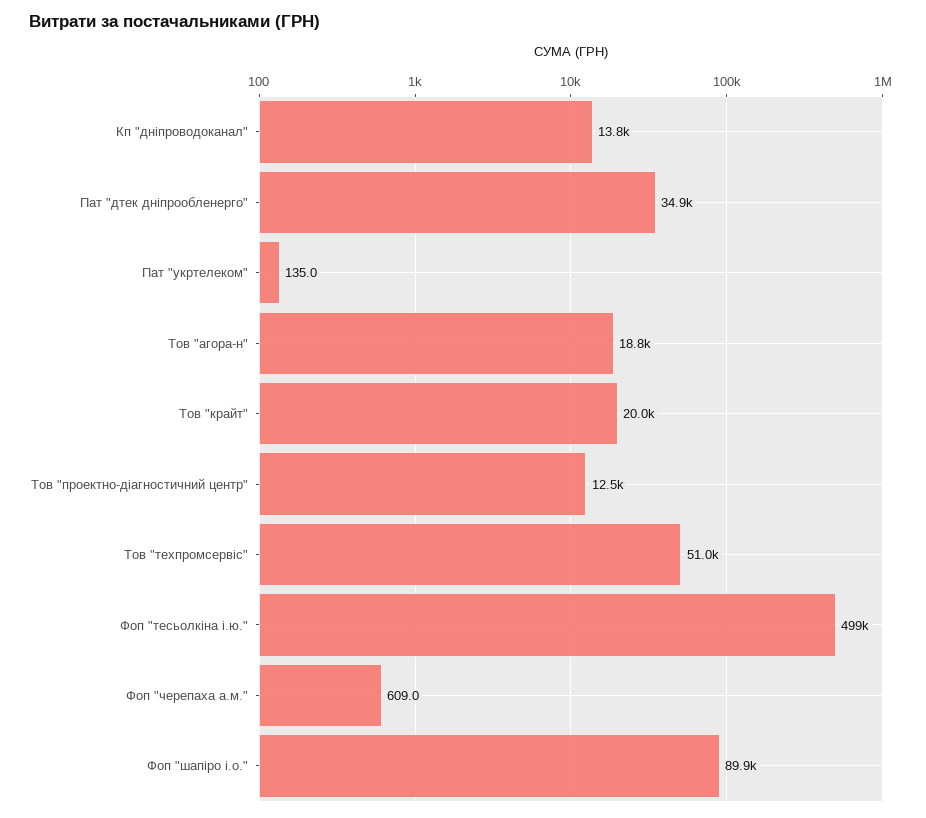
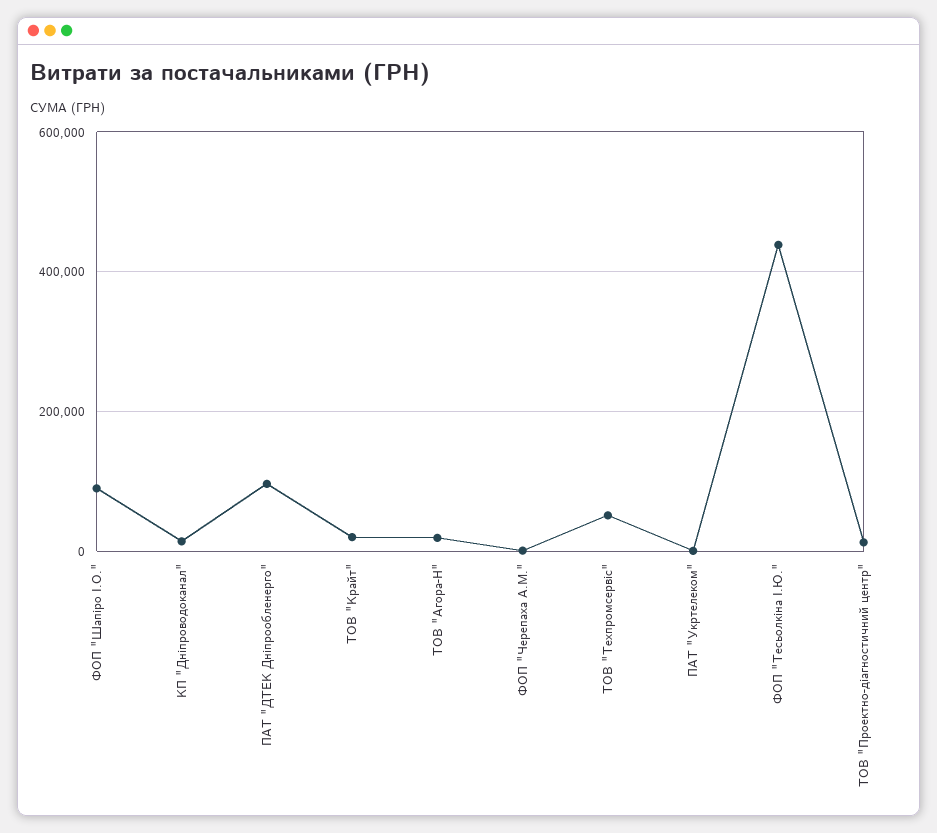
Пат "дтек дніпрообленерго": 34900 -> 100000
Фоп "тесьолкіна і.ю.": 499000 -> 440000

